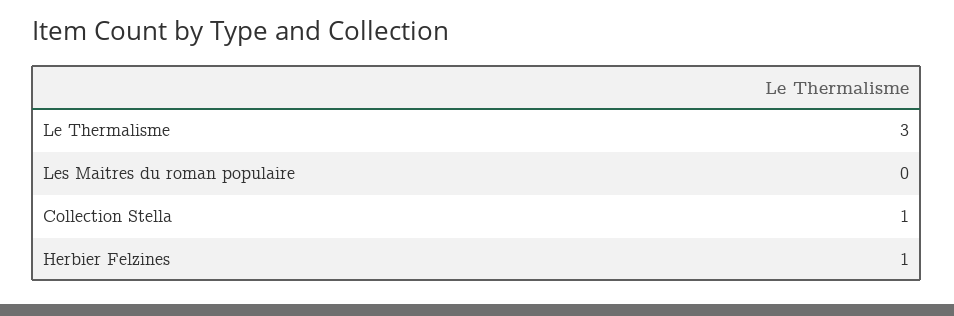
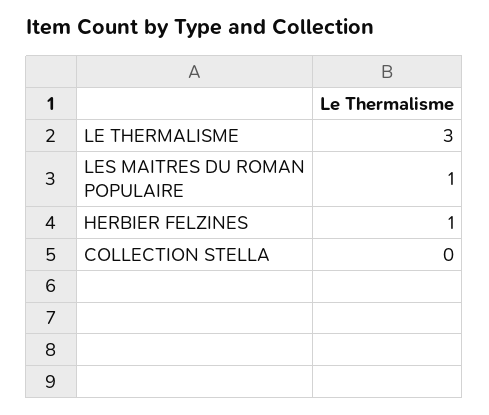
Les Maitres du roman populaire: 0 -> 1
Collection Stella: 1 -> 0

